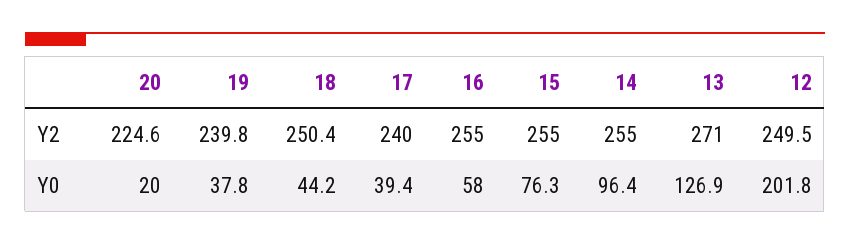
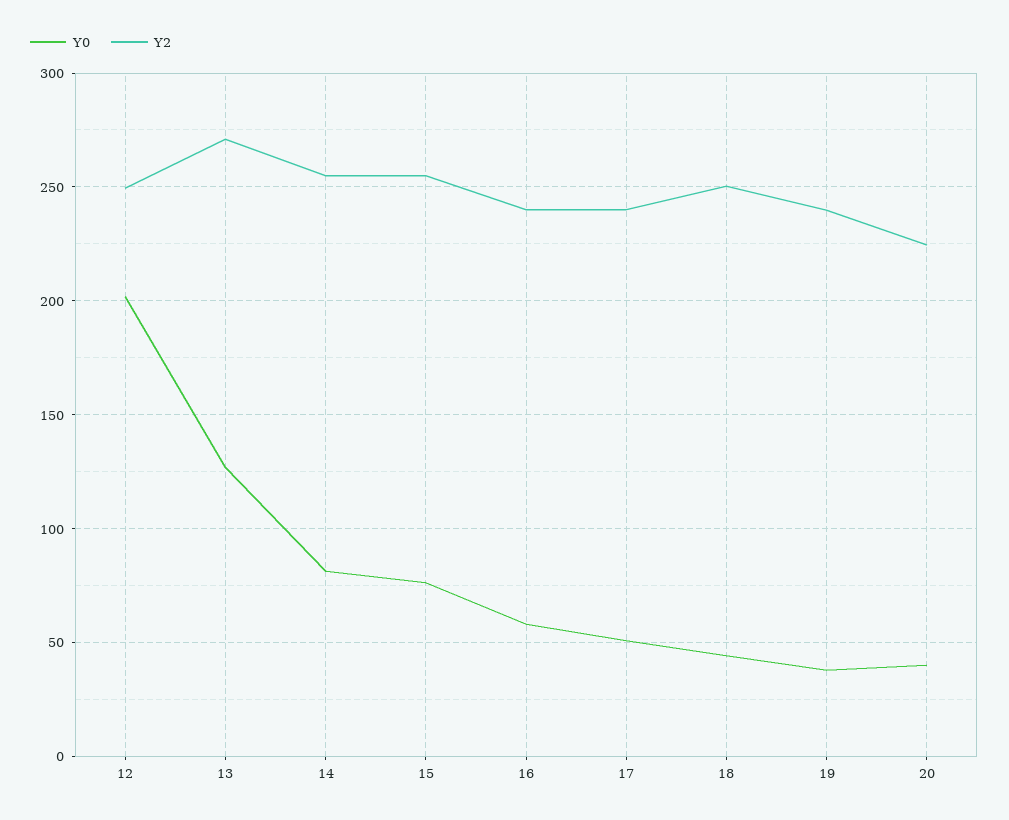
Y2, 16: 255 -> 240
Y0, 20: 20 -> 40
Y0, 17: 39.4 -> 50
Y0, 14: 96.4 -> 80

